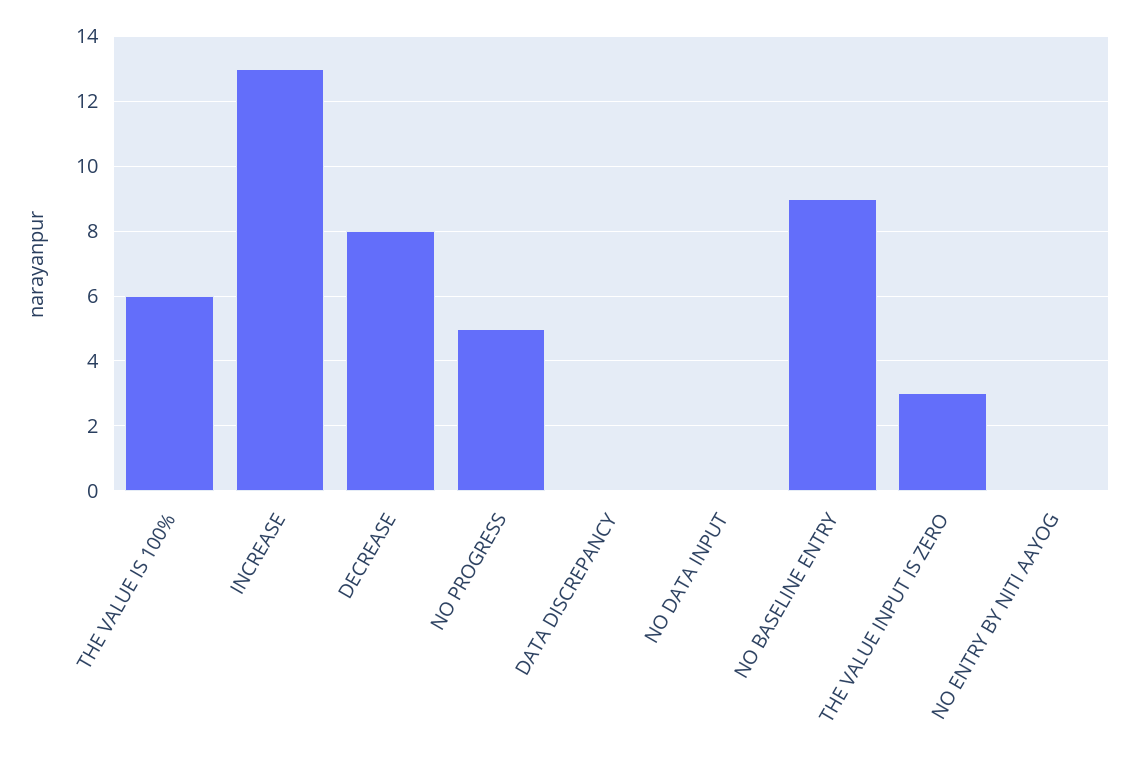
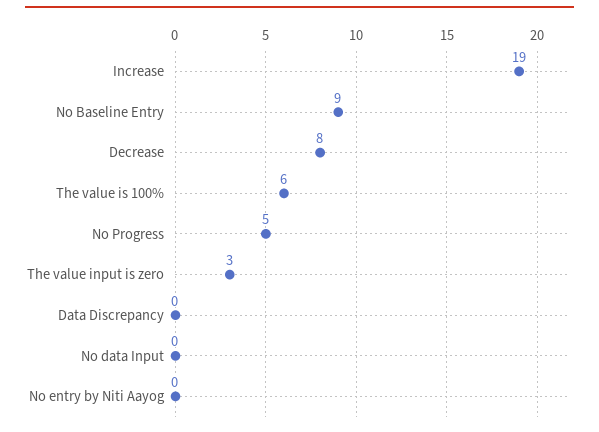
INCREASE: 13 -> 19

